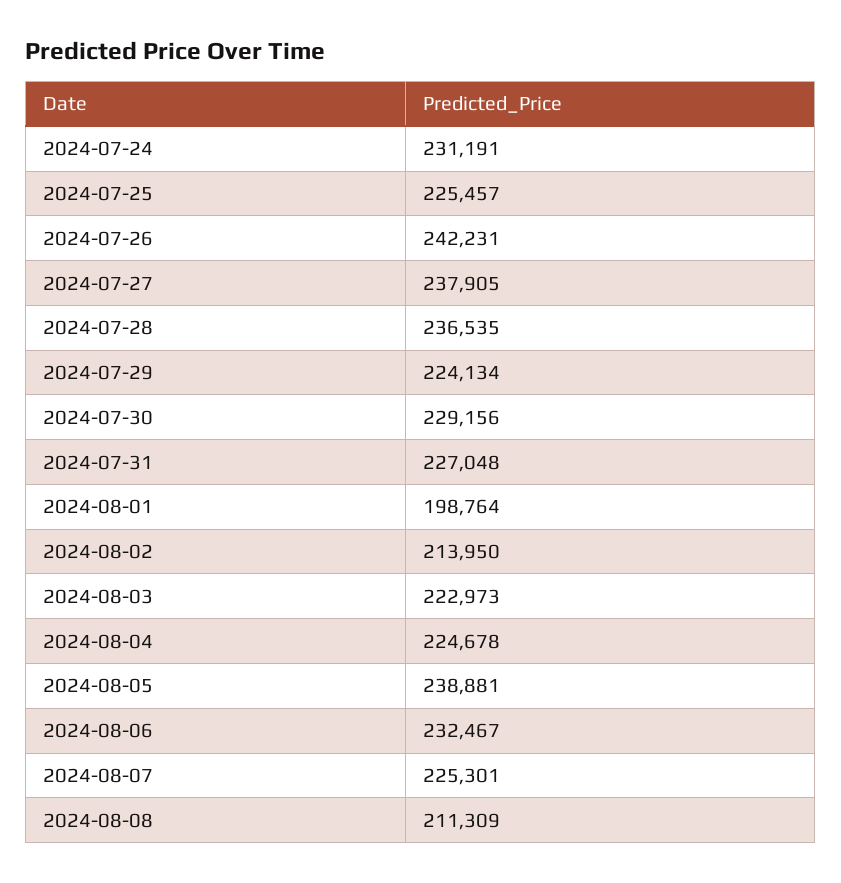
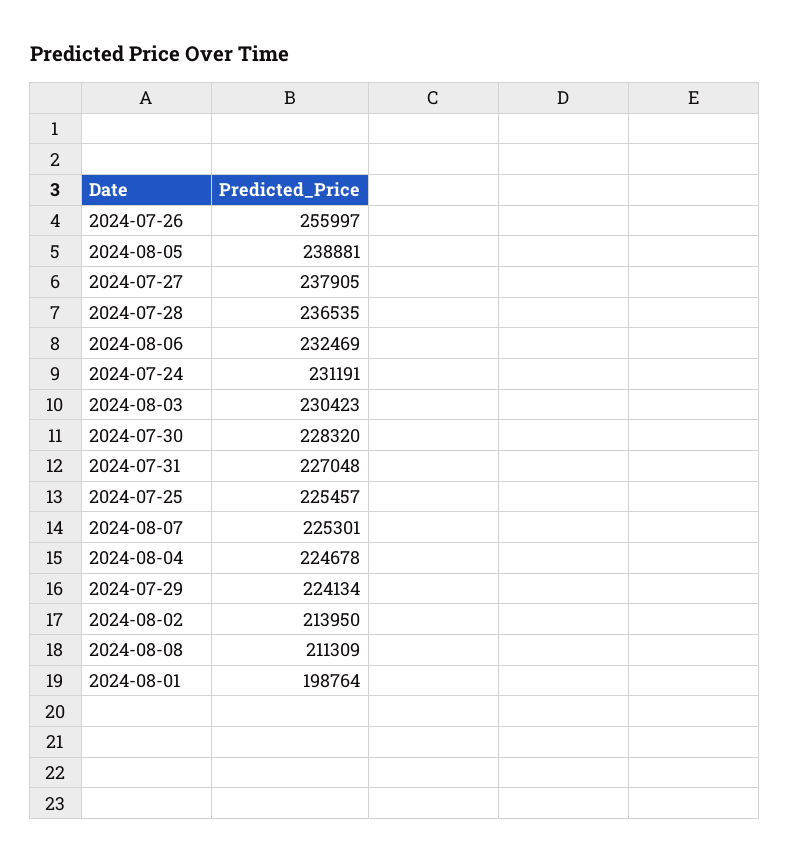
2024-07-26: 242231 -> 255997
2024-07-30: 229156 -> 228320
2024-08-03: 222973 -> 230423
2024-08-06: 232467 -> 232469

